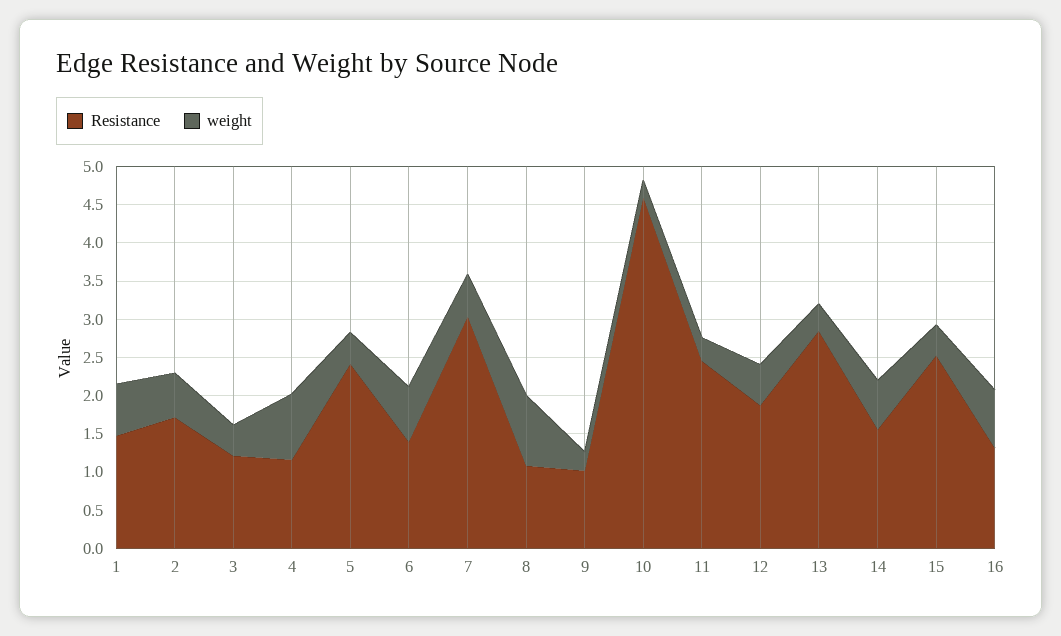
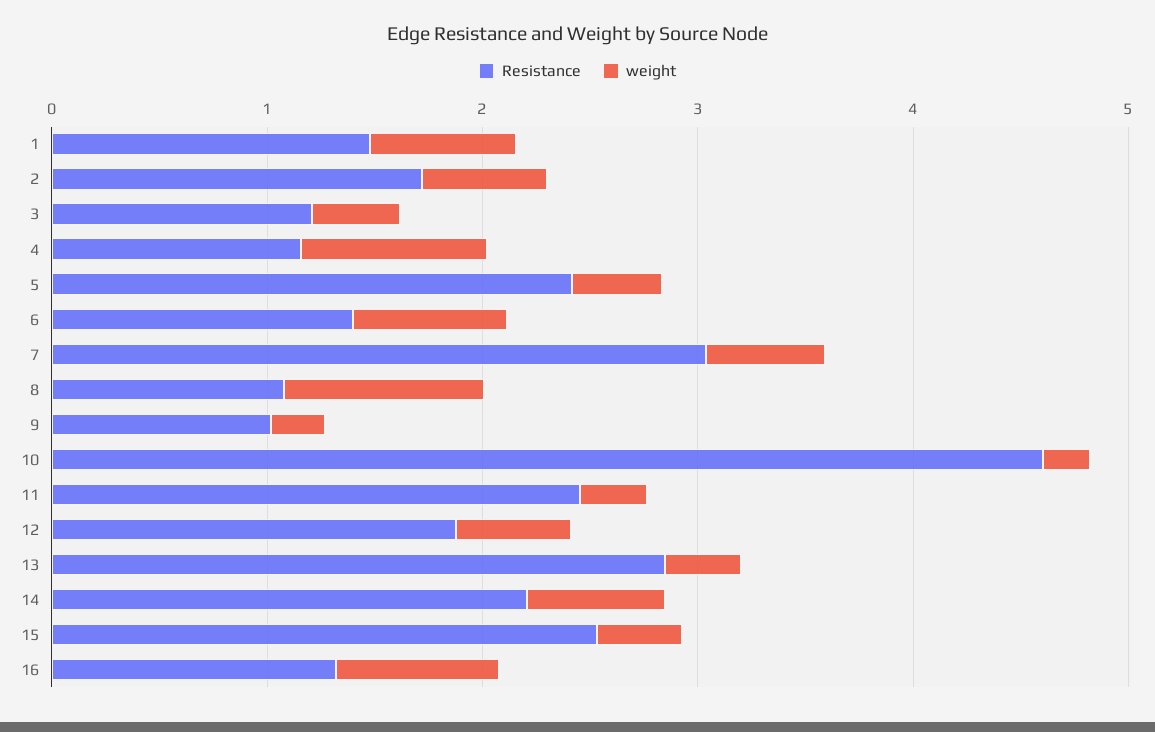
Resistance, 14: 1.5 -> 2.2

